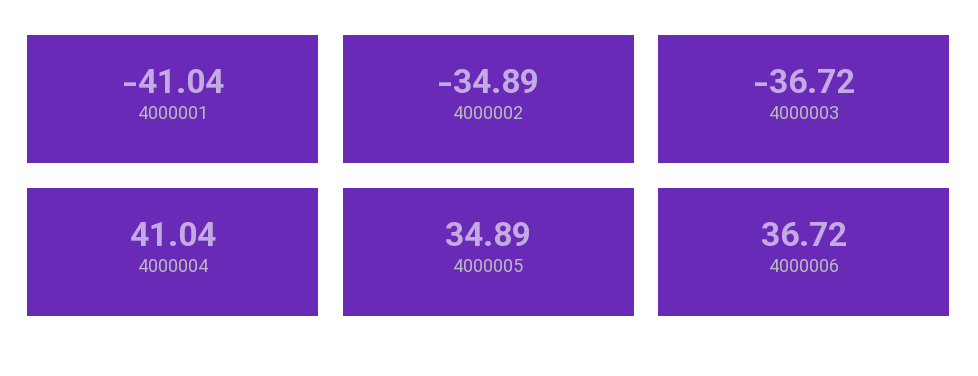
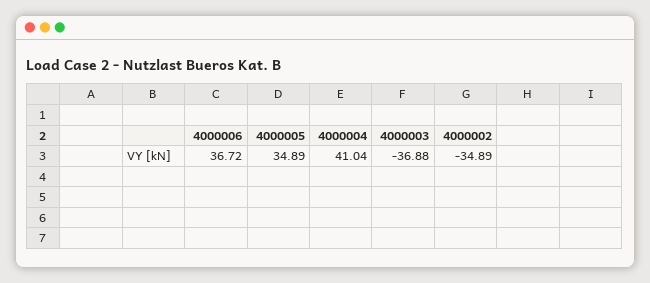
4000001: -41.04 -> none
4000003: -36.72 -> -36.88

